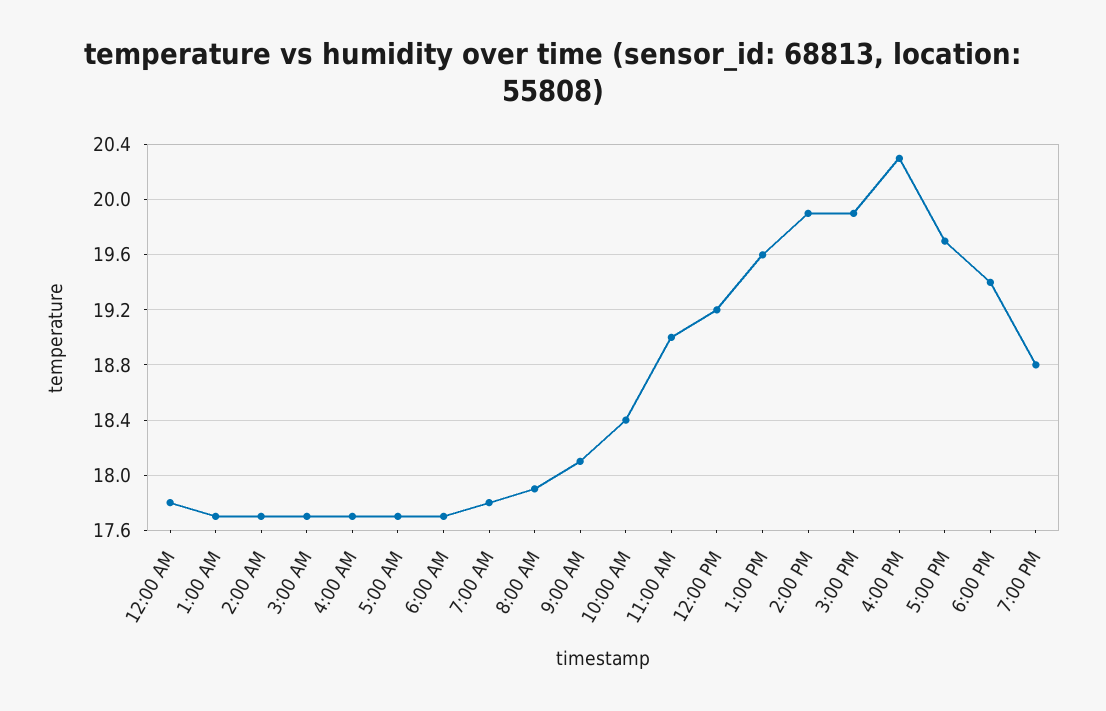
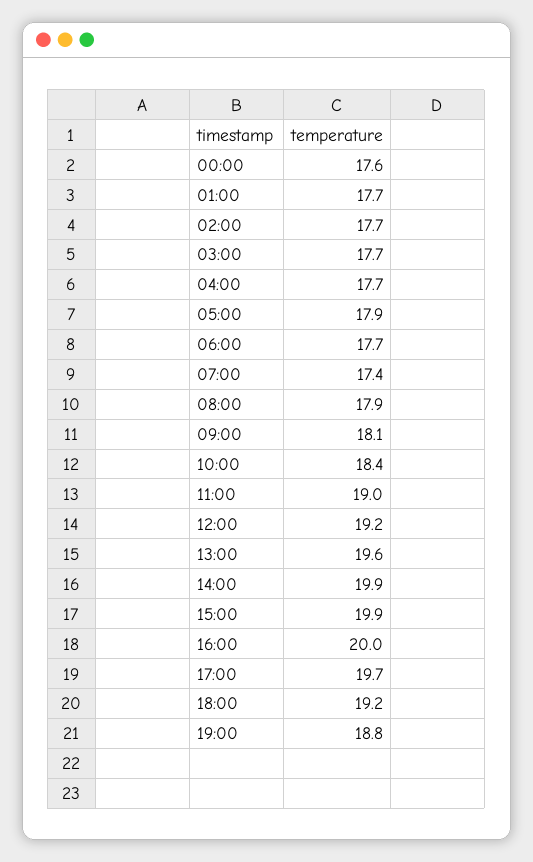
12:00 AM: 17.8 -> 17.6
5:00 AM: 17.7 -> 17.9
7:00 AM: 17.8 -> 17.4
4:00 PM: 20.3 -> 20
6:00 PM: 19.4 -> 19.2

